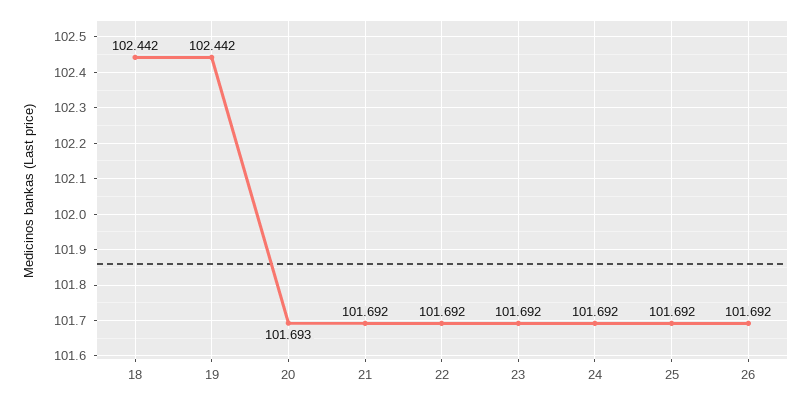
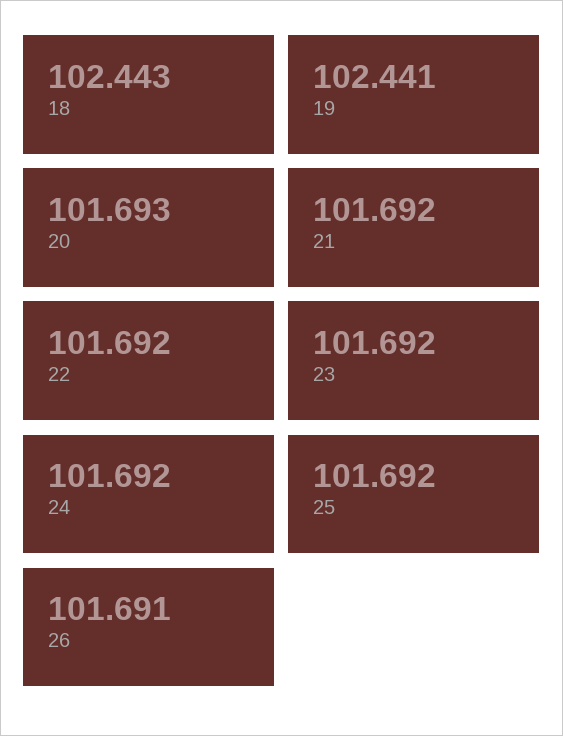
18: 102.442 -> 102.443
19: 102.442 -> 102.441
26: 101.692 -> 101.691

